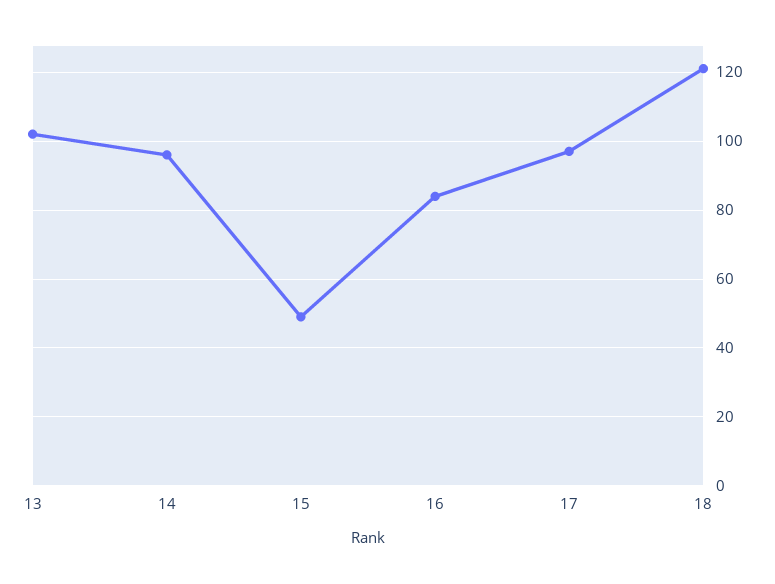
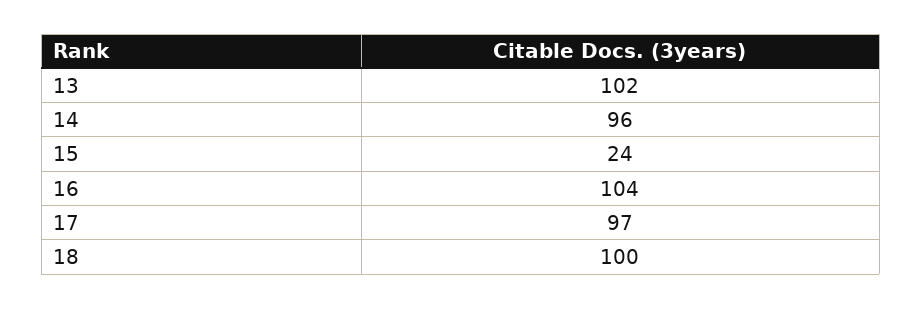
15: 50 -> 24
16: 85 -> 104
18: 120 -> 100

